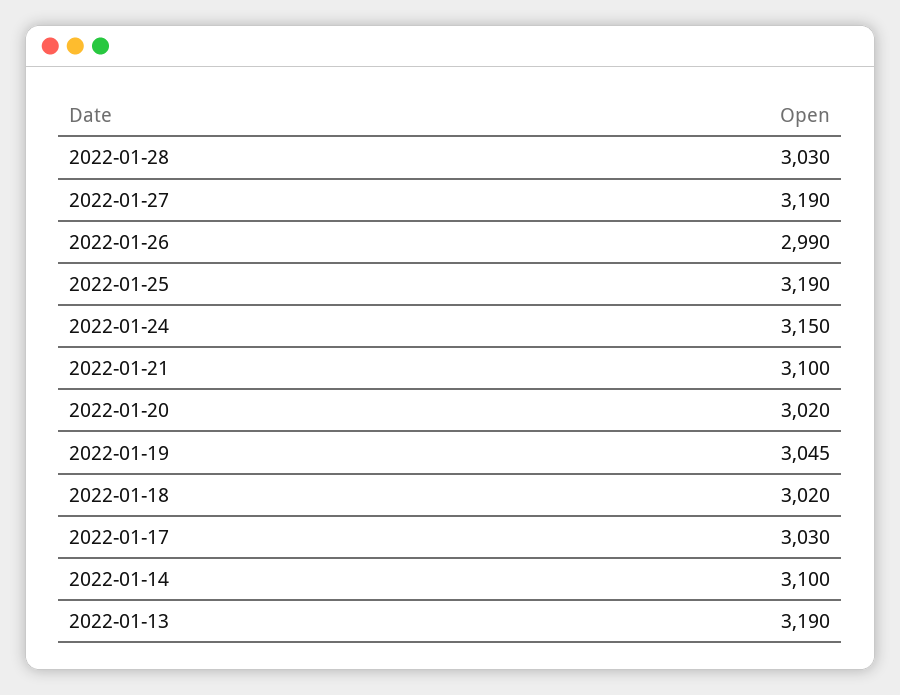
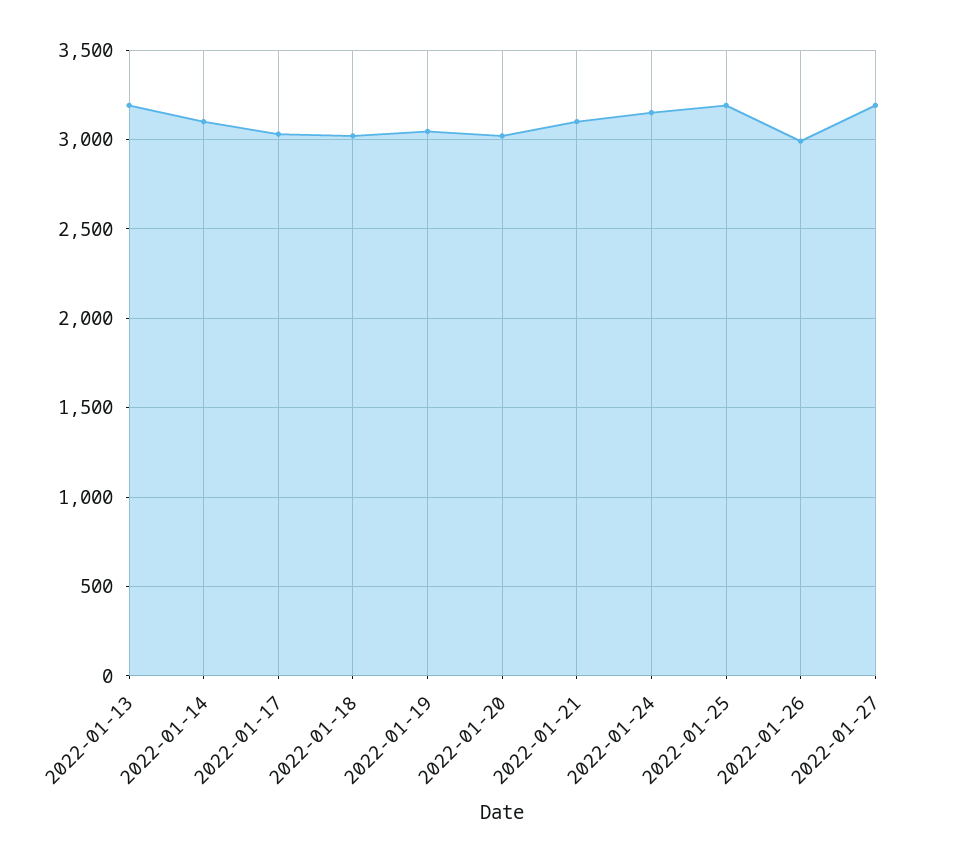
2022-01-28: 3030 -> none

